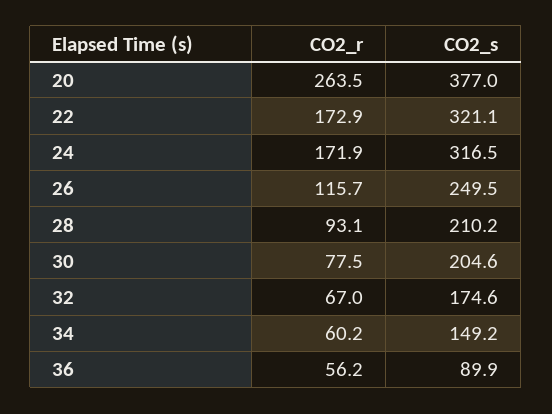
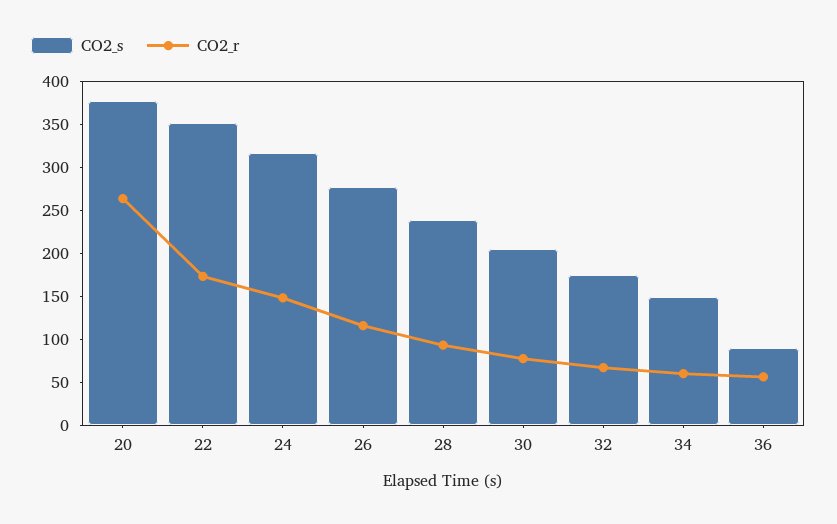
CO2_s, 22: 321.1 -> 350
CO2_r, 24: 171.9 -> 150
CO2_s, 26: 249.5 -> 280
CO2_s, 28: 210.2 -> 240

